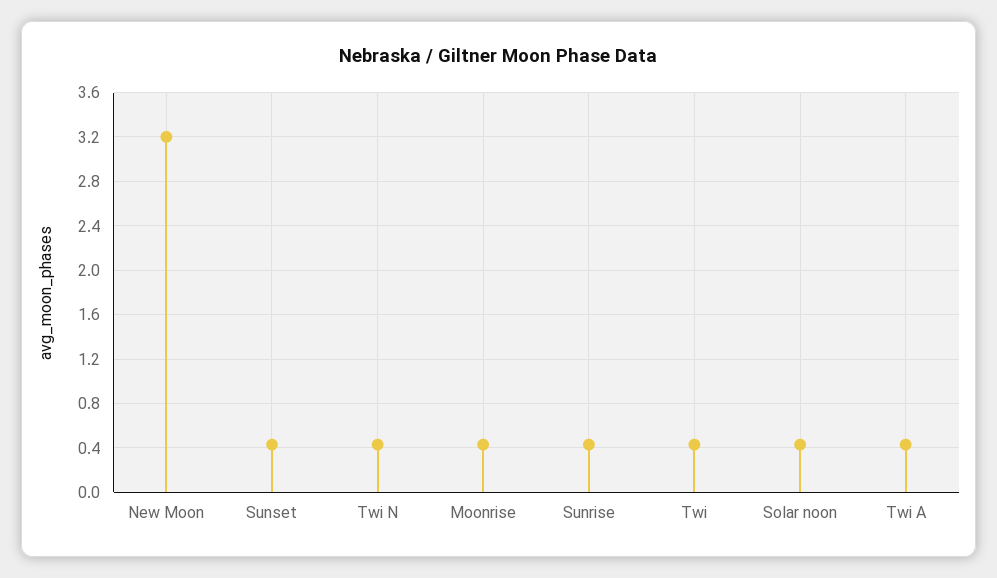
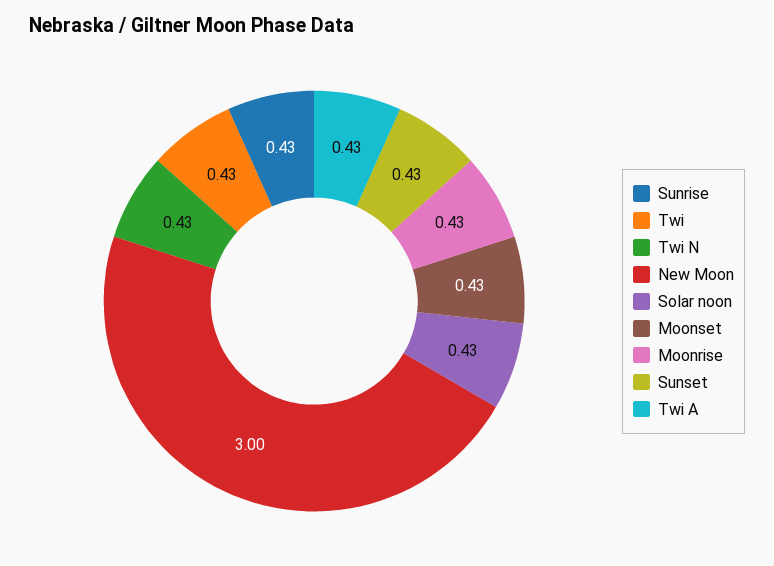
New Moon: 3.2 -> 3
Moonset: none -> 0.43

